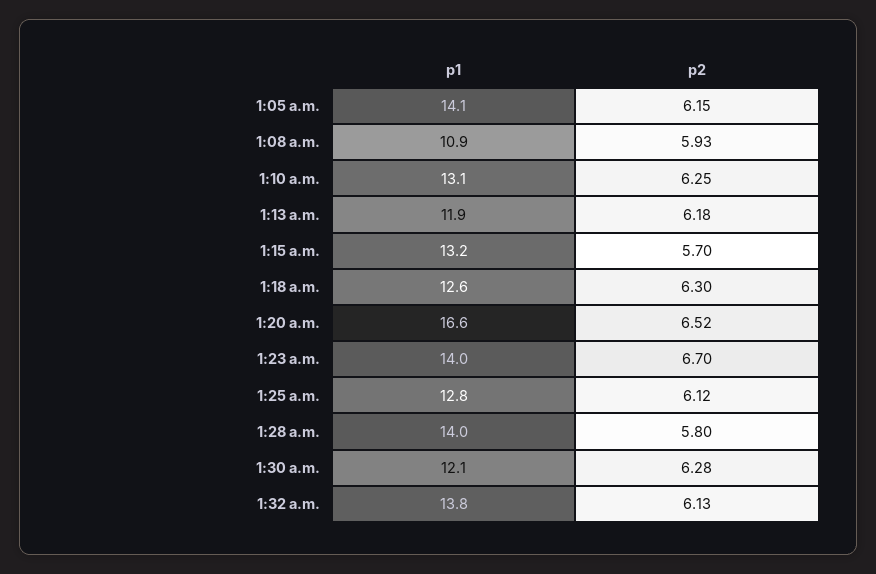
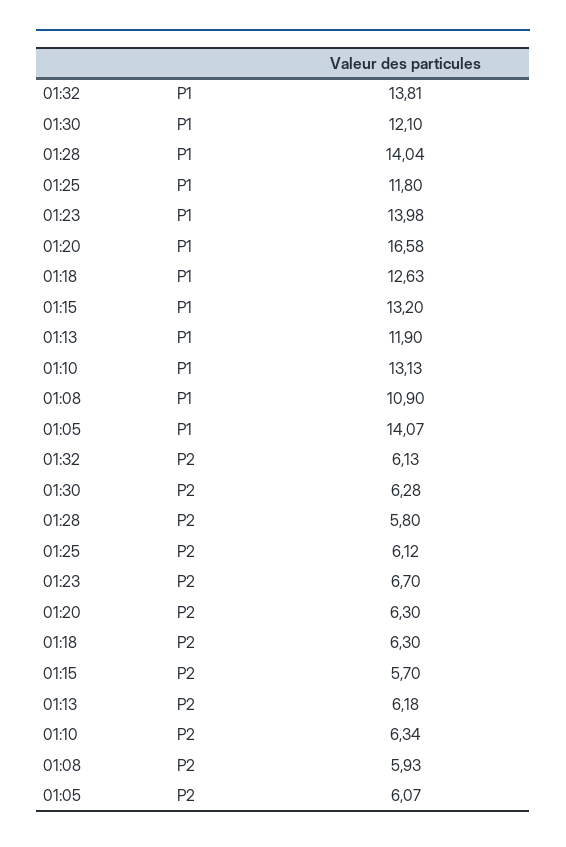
p2, 1:05 a.m.: 6.15 -> 6.07
p2, 1:10 a.m.: 6.25 -> 6.34
p2, 1:20 a.m.: 6.52 -> 6.3
p1, 1:25 a.m.: 12.8 -> 11.8

